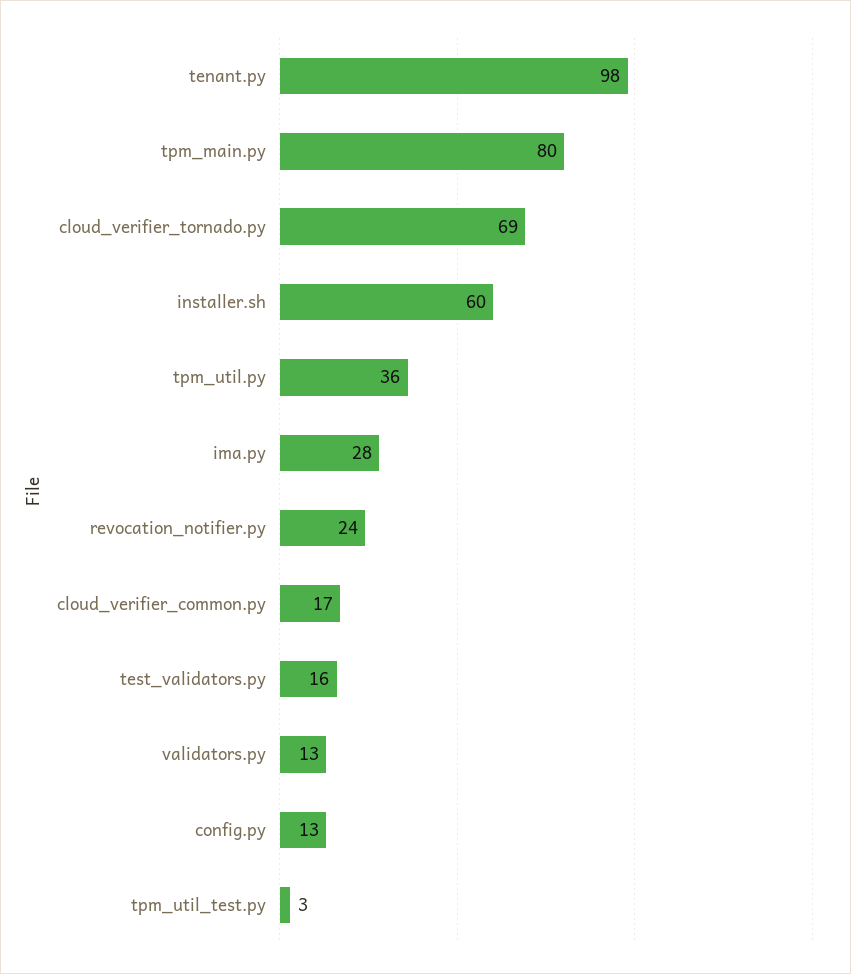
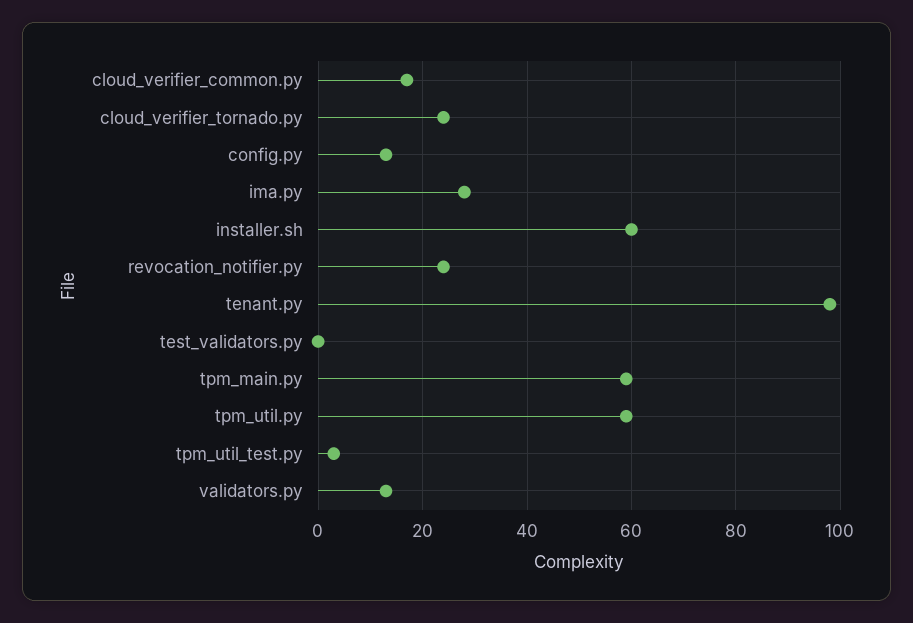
tpm_main.py: 80 -> 60
cloud_verifier_tornado.py: 69 -> 25
tpm_util.py: 36 -> 60
test_validators.py: 16 -> 0

